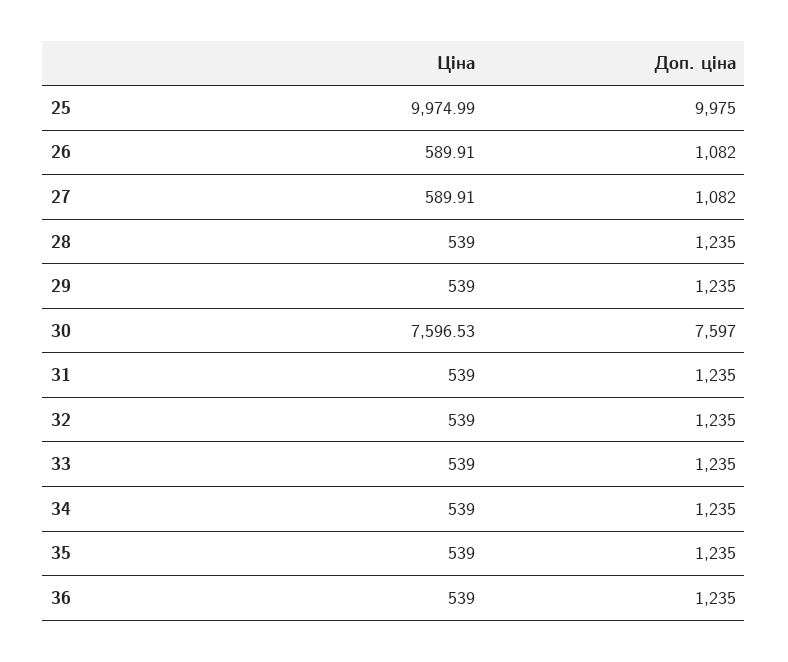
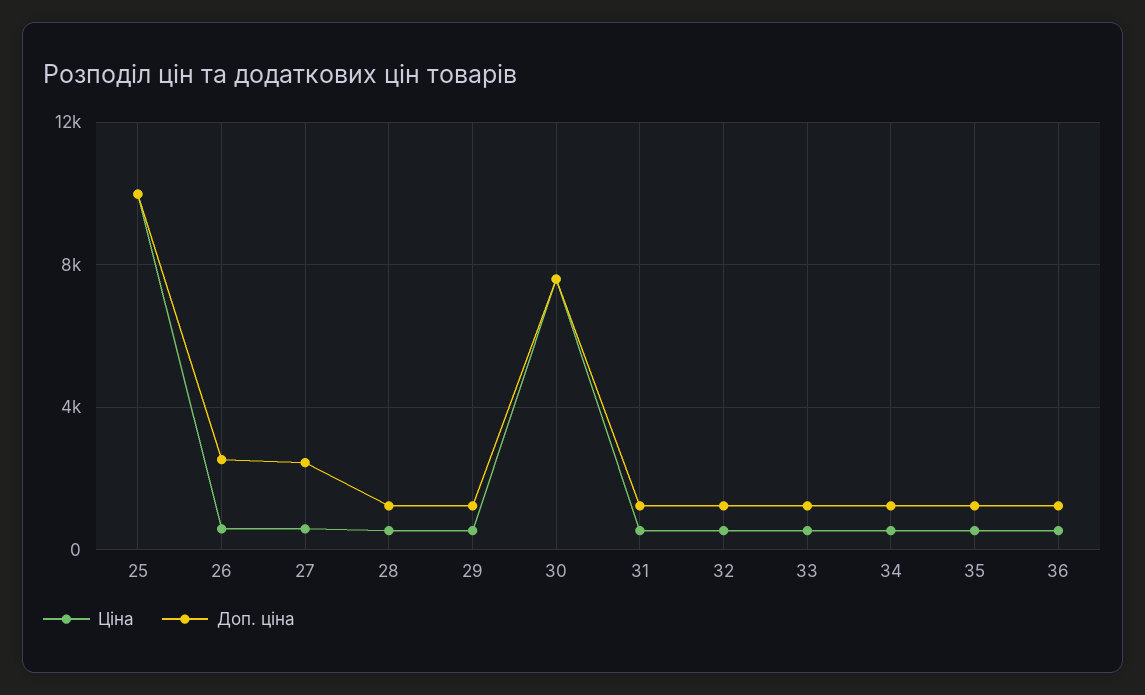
Доп. ціна, 26: 1082 -> 2500
Доп. ціна, 27: 1082 -> 2500

